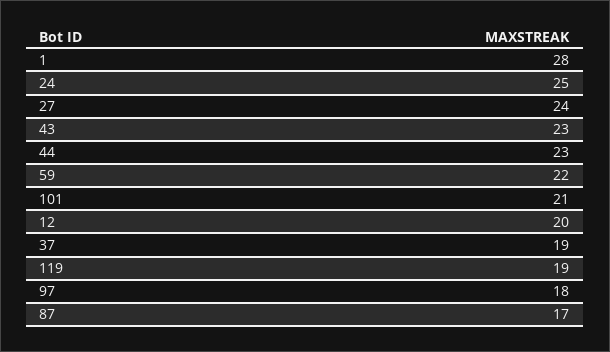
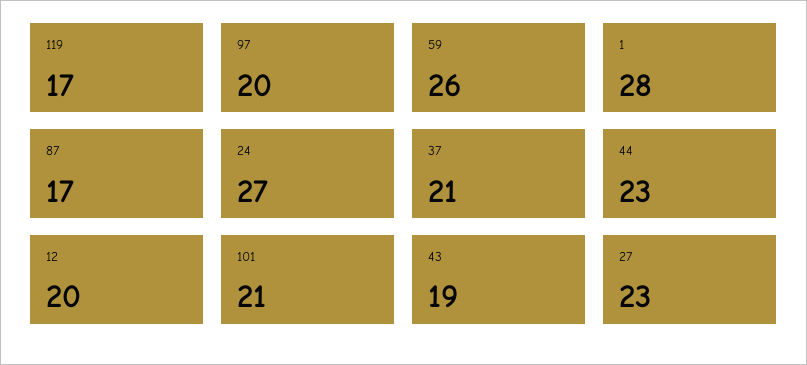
24: 25 -> 27
27: 24 -> 23
43: 23 -> 19
59: 22 -> 26
37: 19 -> 21
119: 19 -> 17
97: 18 -> 20

